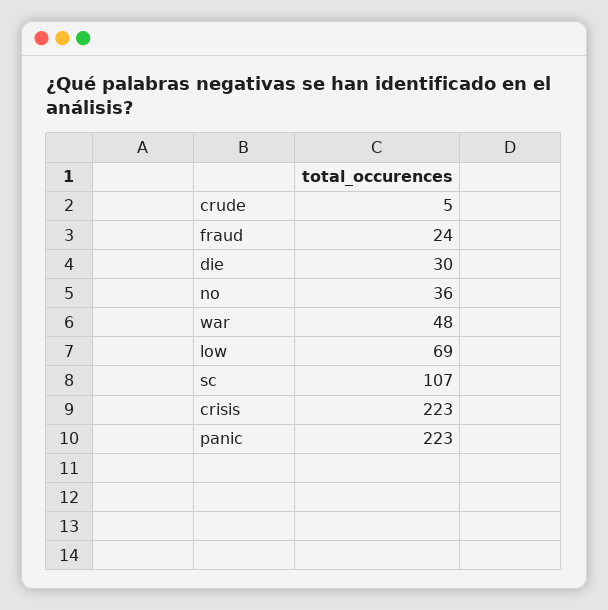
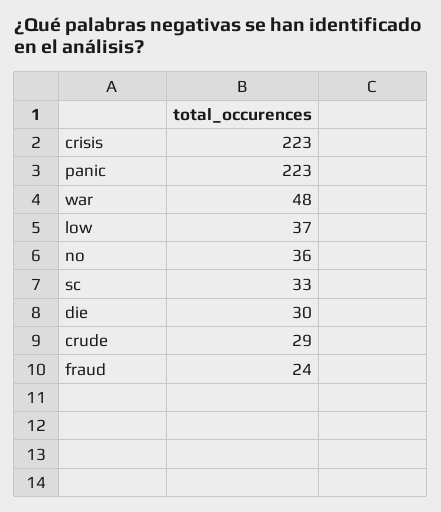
crude: 5 -> 29
low: 69 -> 37
sc: 107 -> 33

